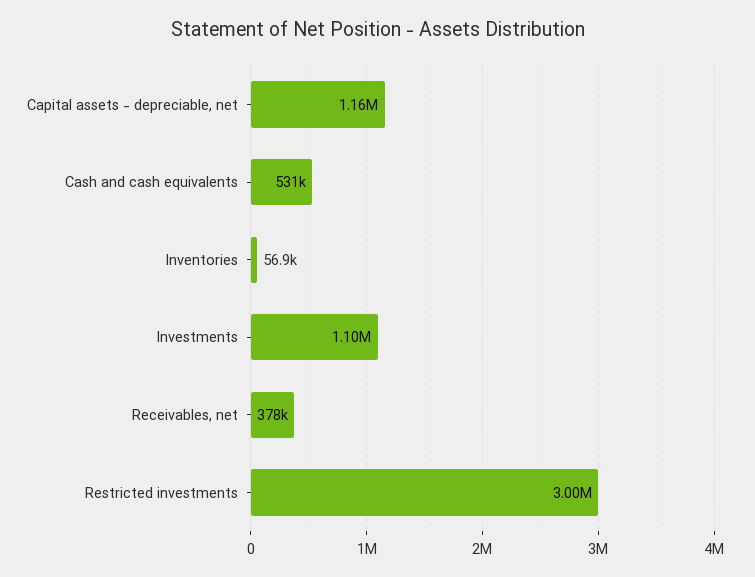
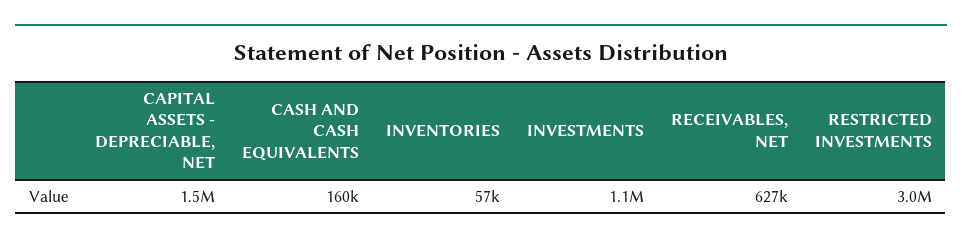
Capital assets - depreciable, net: 1160000 -> 1500000
Cash and cash equivalents: 531000 -> 160000
Receivables, net: 378000 -> 627000

